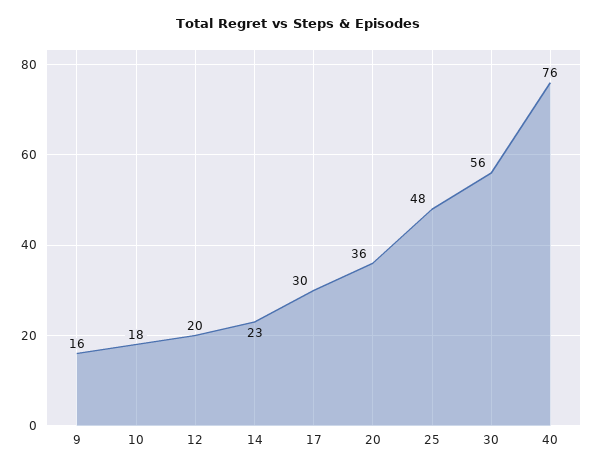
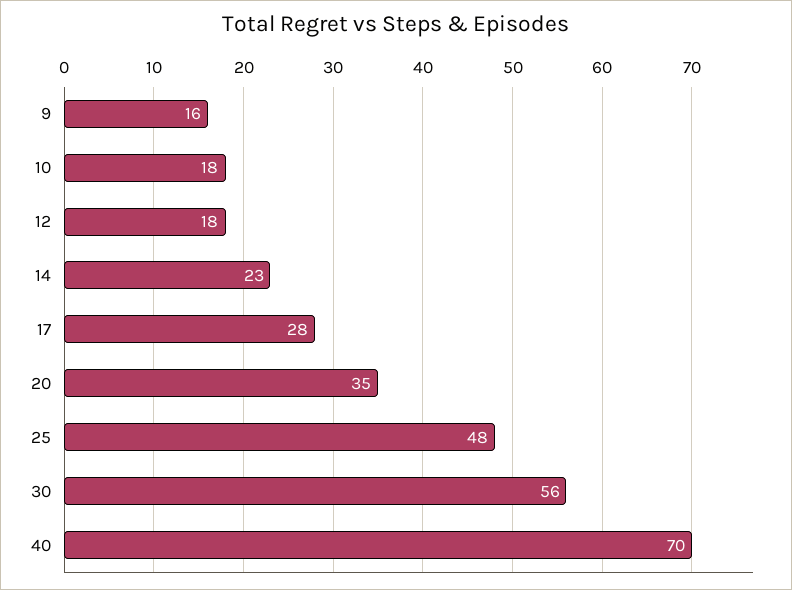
12: 20 -> 18
17: 30 -> 28
20: 36 -> 35
40: 76 -> 70

